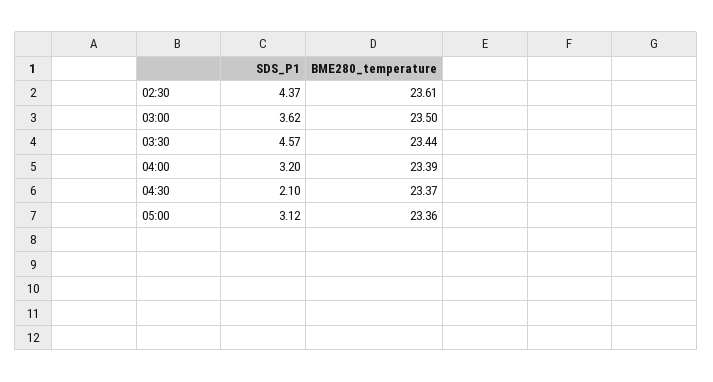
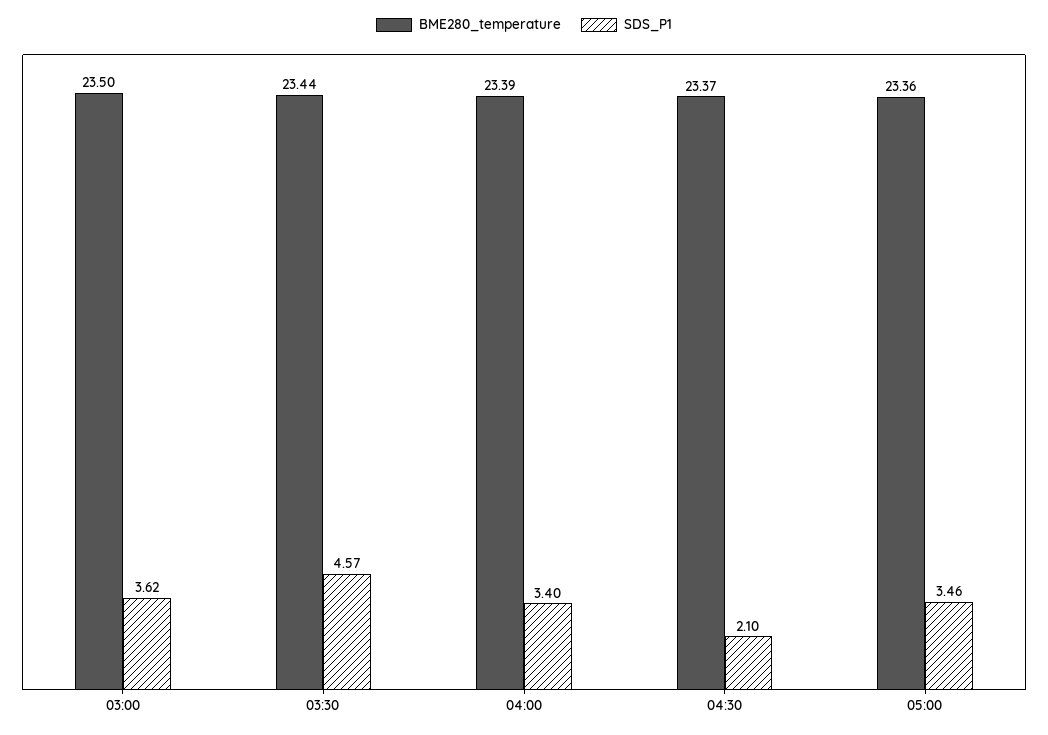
SDS_P1, 02:30: 4.37 -> none
BME280_temperature, 02:30: 23.61 -> none
SDS_P1, 04:00: 3.2 -> 3.4
SDS_P1, 05:00: 3.12 -> 3.46

